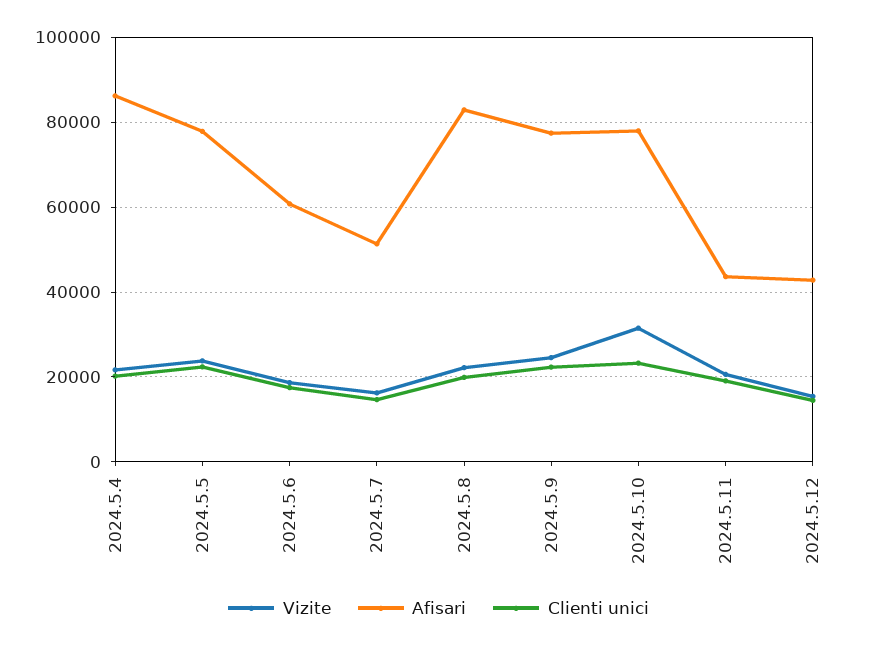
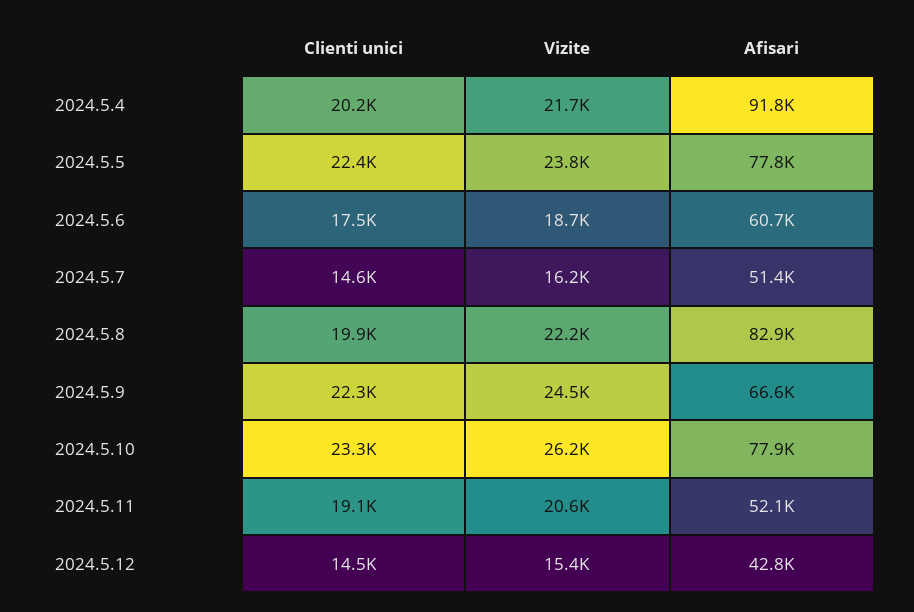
Afisari, 2024.5.4: 86000 -> 91800
Afisari, 2024.5.9: 78000 -> 66600
Vizite, 2024.5.10: 32000 -> 26200
Afisari, 2024.5.11: 44000 -> 52100

